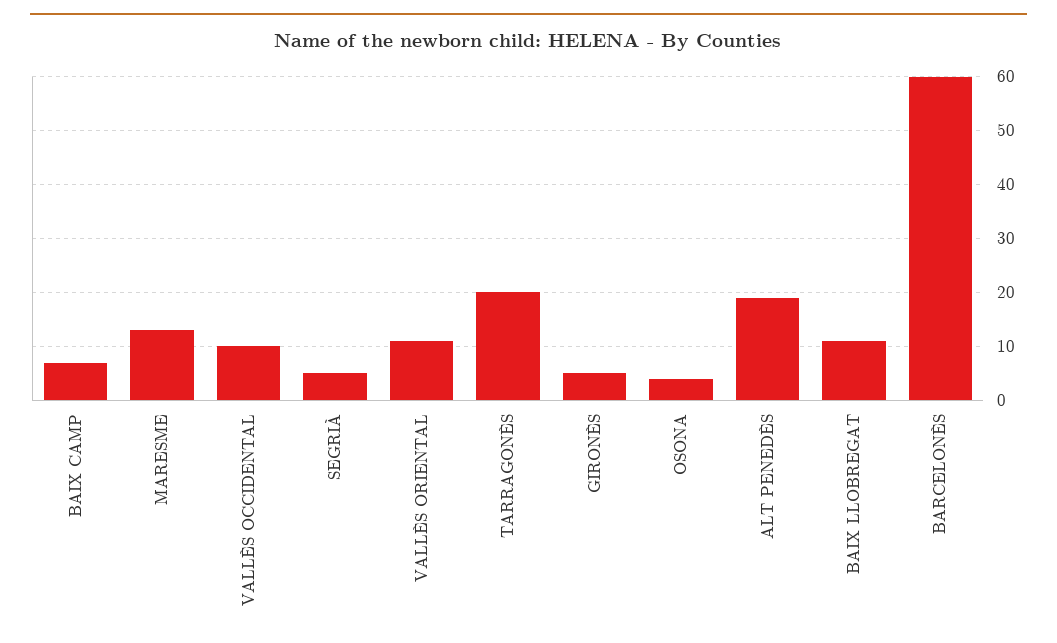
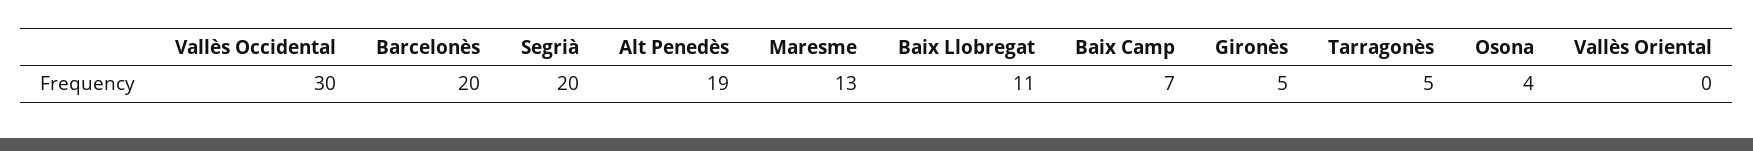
VALLÈS OCCIDENTAL: 10 -> 30
SEGRIÀ: 5 -> 20
VALLÈS ORIENTAL: 10 -> 0
TARRAGONÈS: 20 -> 5
BARCELONÈS: 60 -> 20

